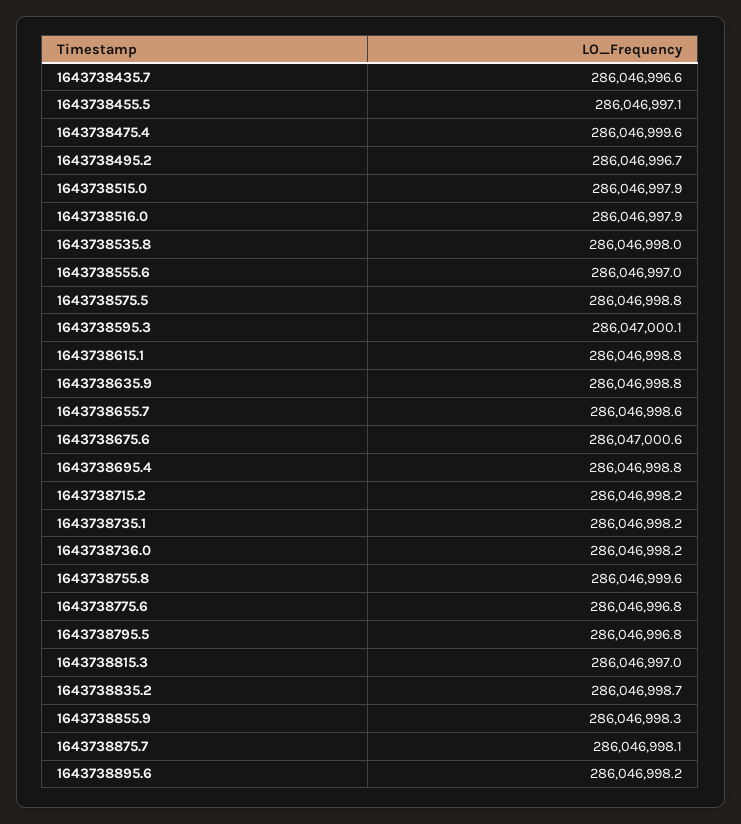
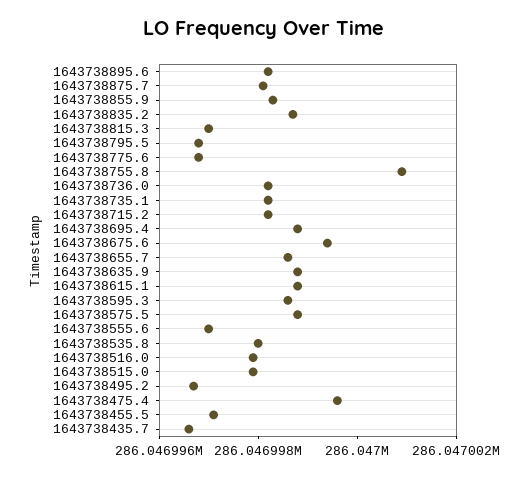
1643738595.3: 286047000.1 -> 286046998.5
1643738675.6: 286047000.6 -> 286046999.5
1643738755.8: 286046999.6 -> 286047001

